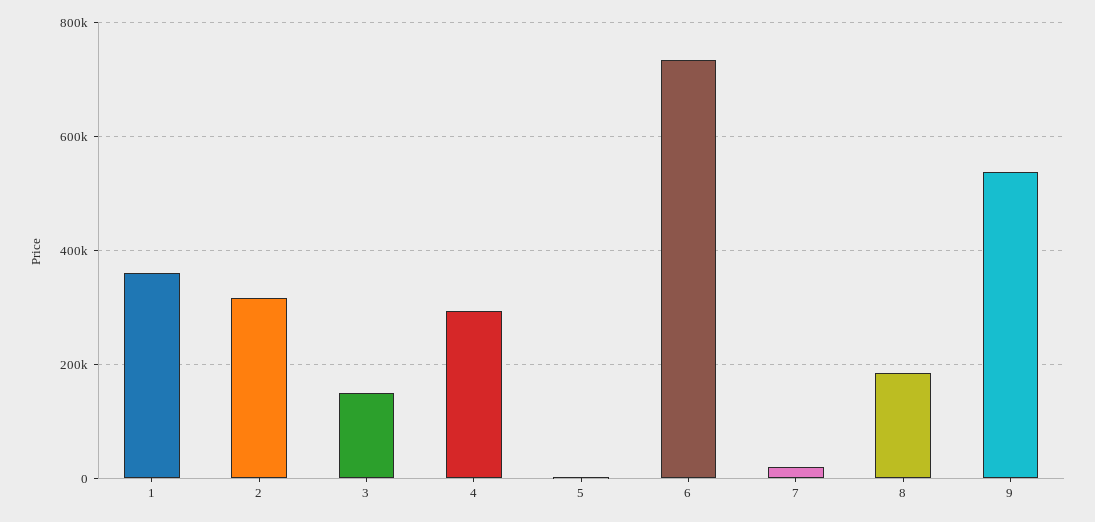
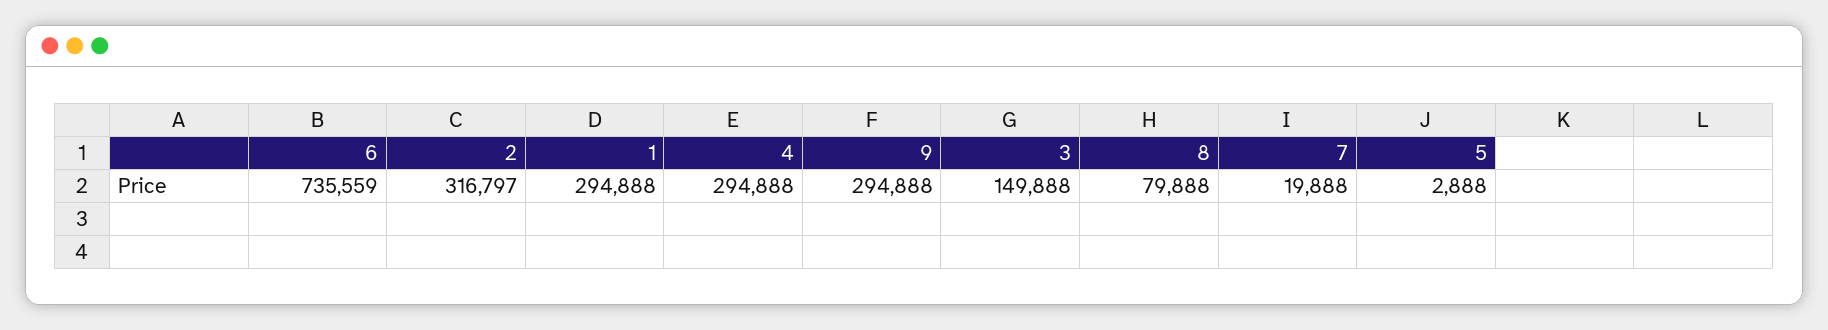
1: 360000 -> 294888
8: 180000 -> 79888
9: 540000 -> 294888

